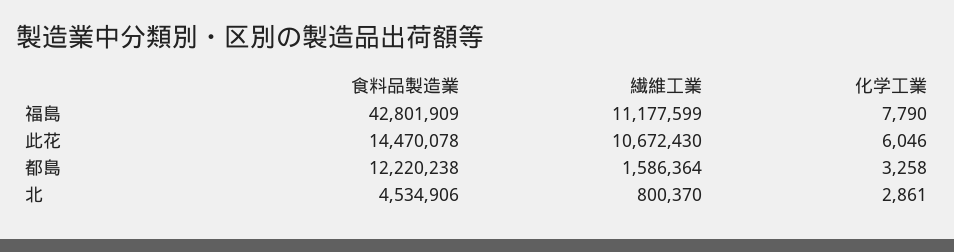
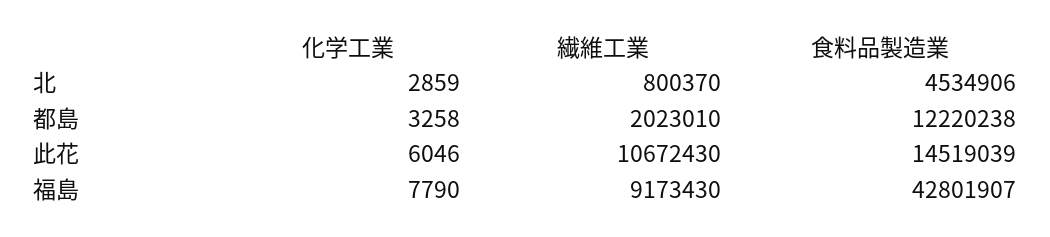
食料品製造業, 福島: 42801909 -> 42801907
繊維工業, 福島: 11177599 -> 9173430
食料品製造業, 此花: 14470078 -> 14519039
繊維工業, 都島: 1586364 -> 2023010
化学工業, 北: 2861 -> 2859

